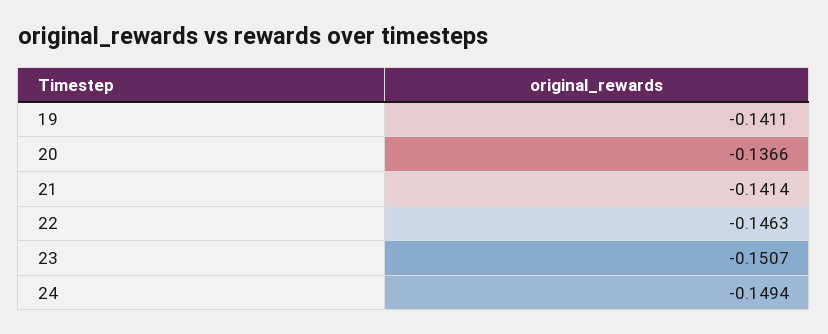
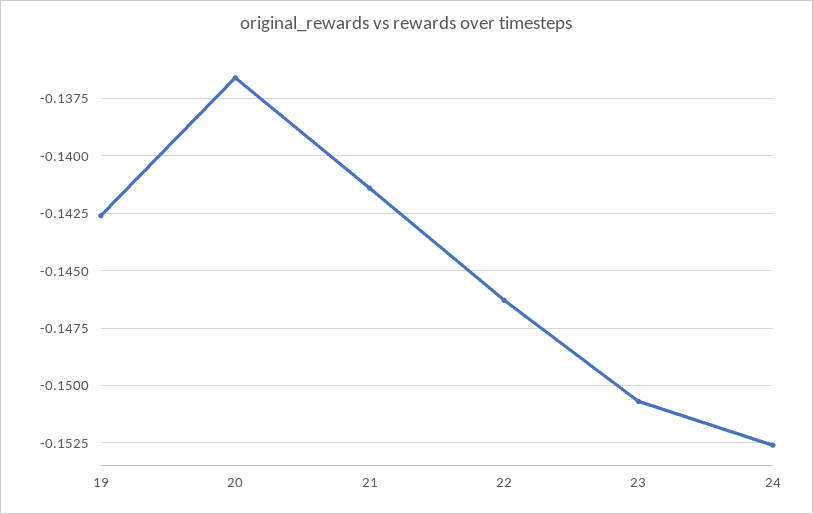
19: -0.1411 -> -0.1425
24: -0.1494 -> -0.1525

